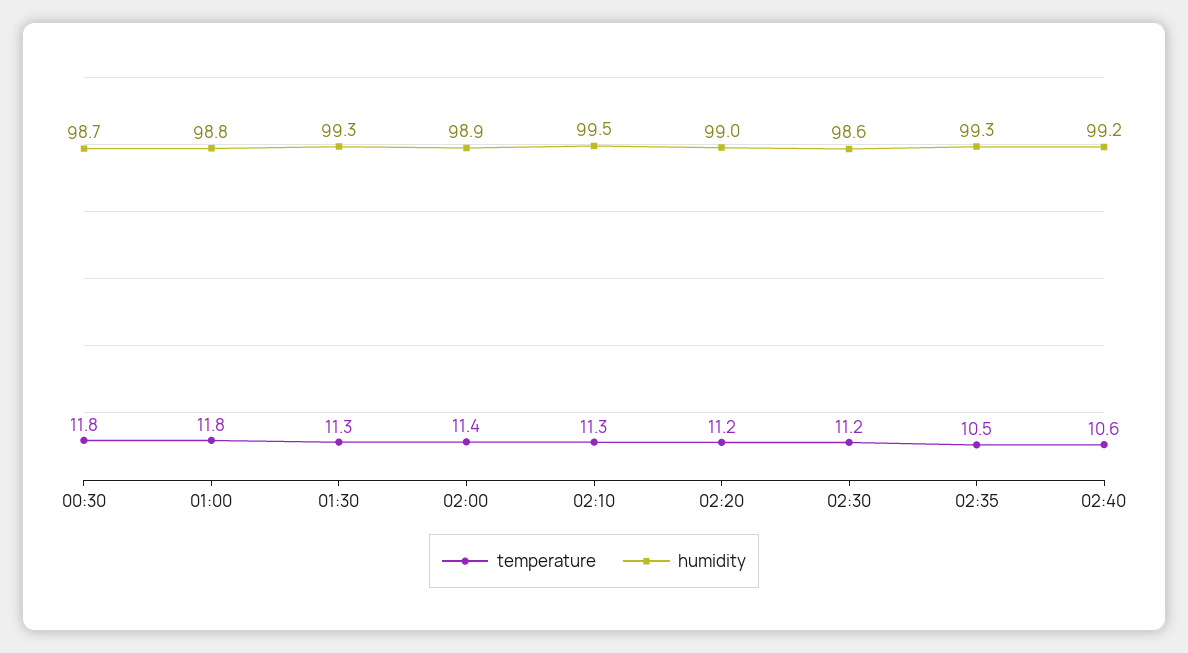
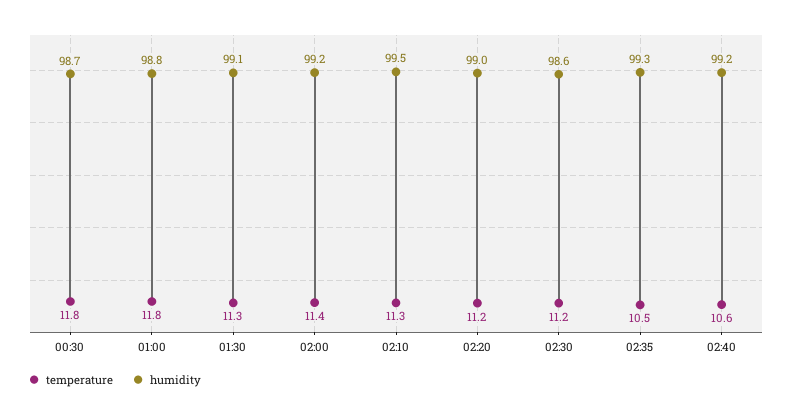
humidity, 01:30: 99.3 -> 99.1
humidity, 02:00: 98.9 -> 99.2

